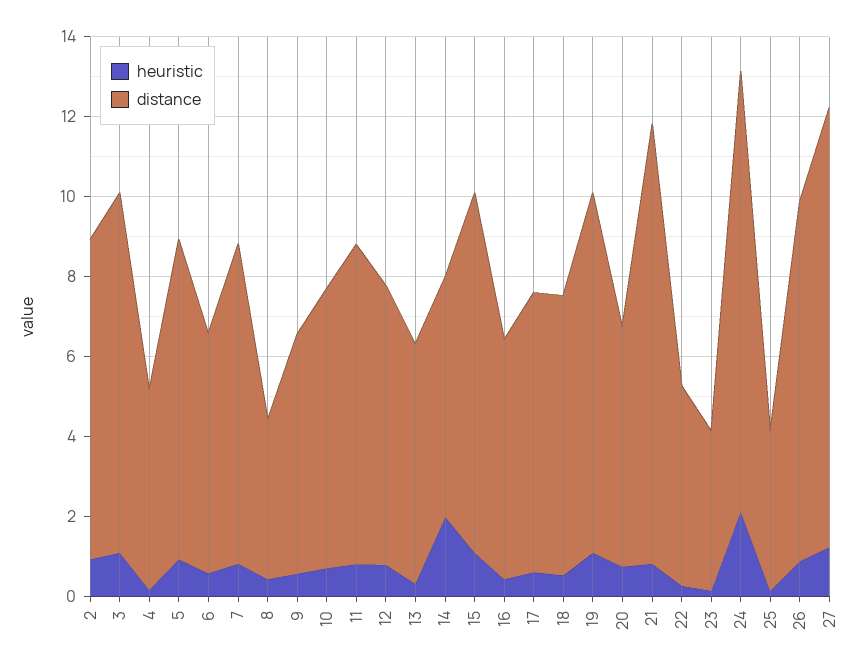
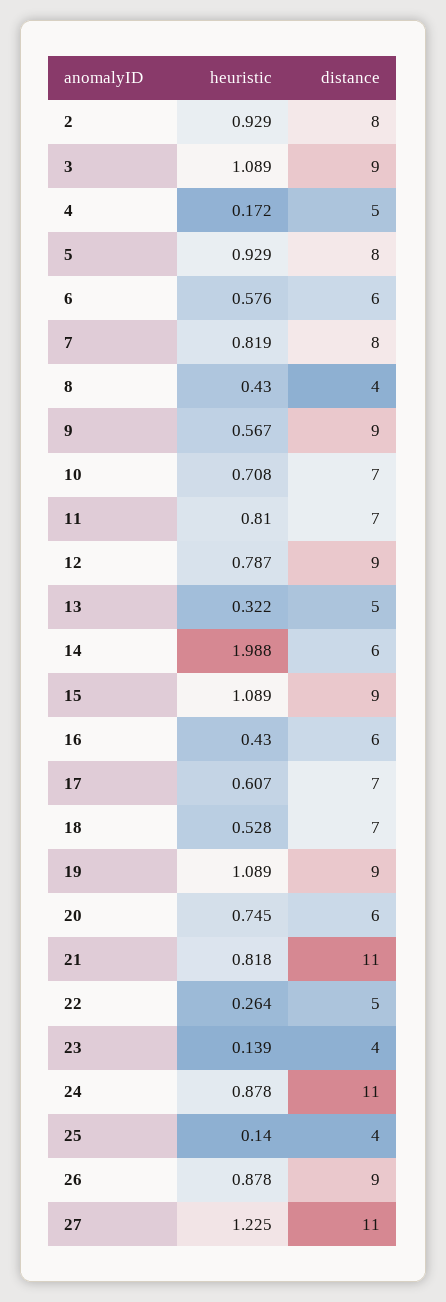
distance, 9: 6 -> 9
distance, 11: 8 -> 7
distance, 12: 7 -> 9
distance, 13: 6 -> 5
heuristic, 24: 2 -> 0.878

